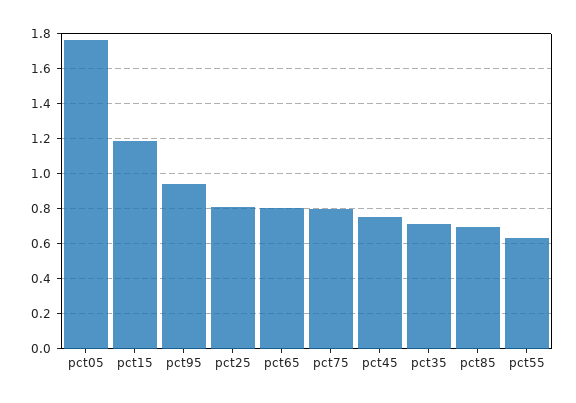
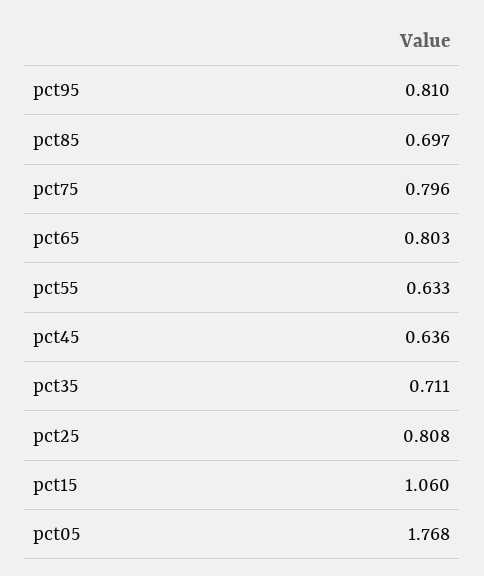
pct15: 1.2 -> 1.06
pct95: 0.95 -> 0.81
pct45: 0.75 -> 0.636

